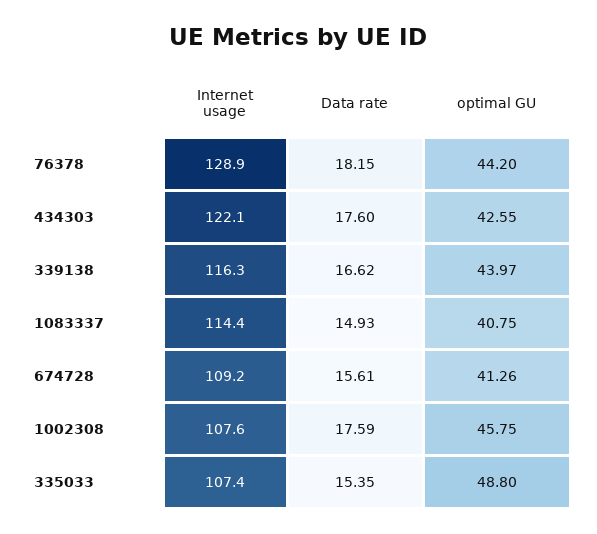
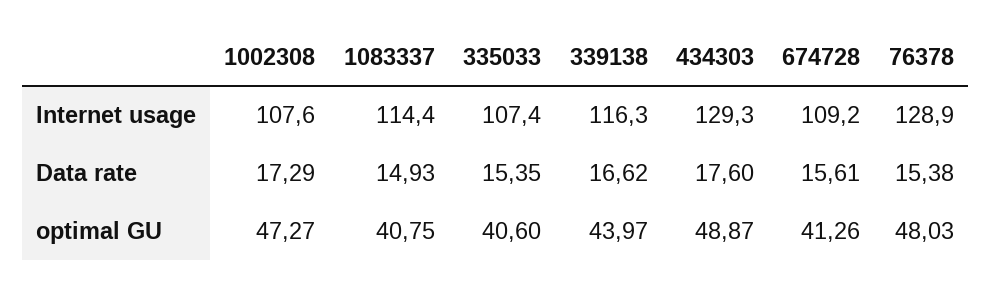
Data rate, 76378: 18.15 -> 15.38
optimal GU, 76378: 44.2 -> 48.03
Internet usage, 434303: 122.1 -> 129.3
optimal GU, 434303: 42.55 -> 48.87
Data rate, 1002308: 17.59 -> 17.29
optimal GU, 1002308: 45.75 -> 47.27
optimal GU, 335033: 48.8 -> 40.6

